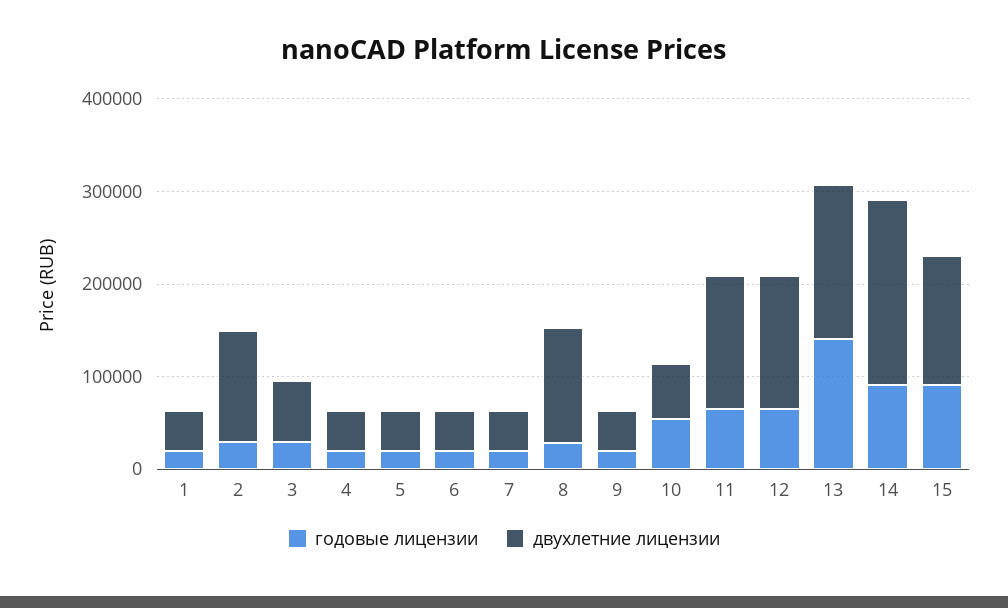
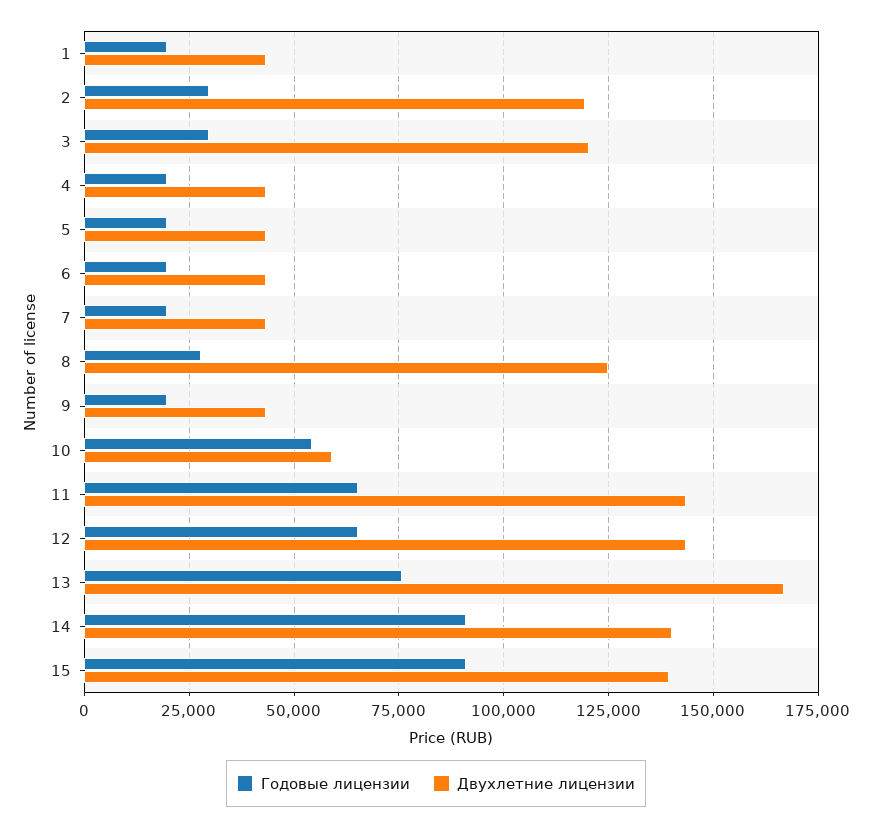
двухлетние лицензии, 3: 60000 -> 120000
годовые лицензии, 13: 140000 -> 75000
двухлетние лицензии, 14: 200000 -> 140000

